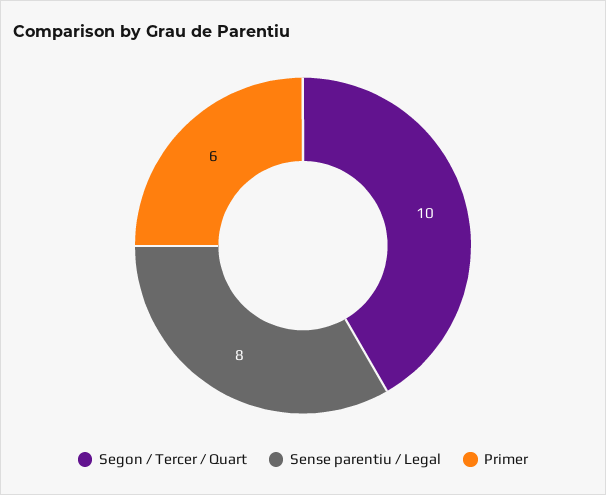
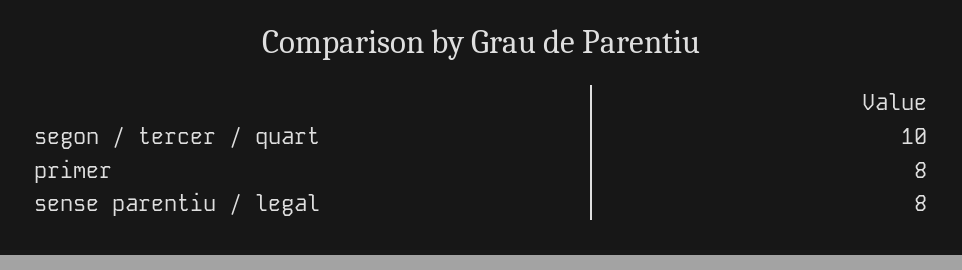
Primer: 6 -> 8

